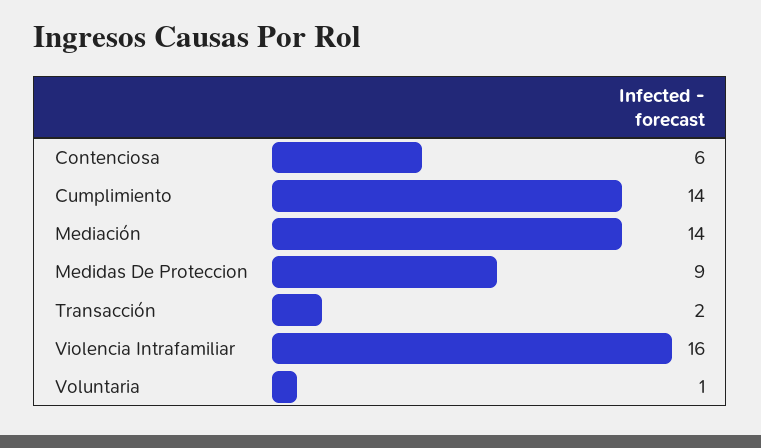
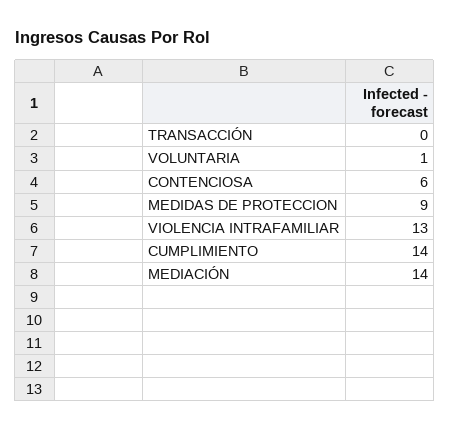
Transacción: 2 -> 0
Violencia Intrafamiliar: 16 -> 13

